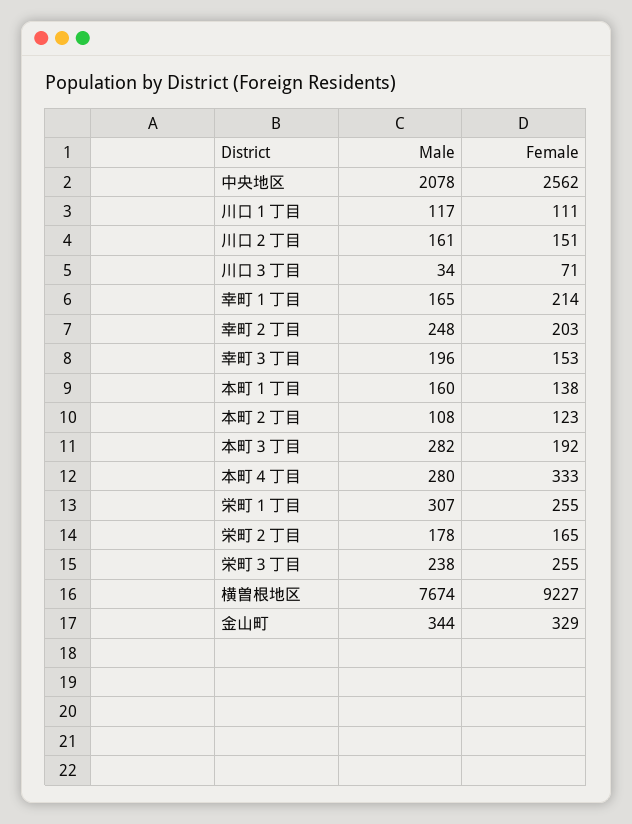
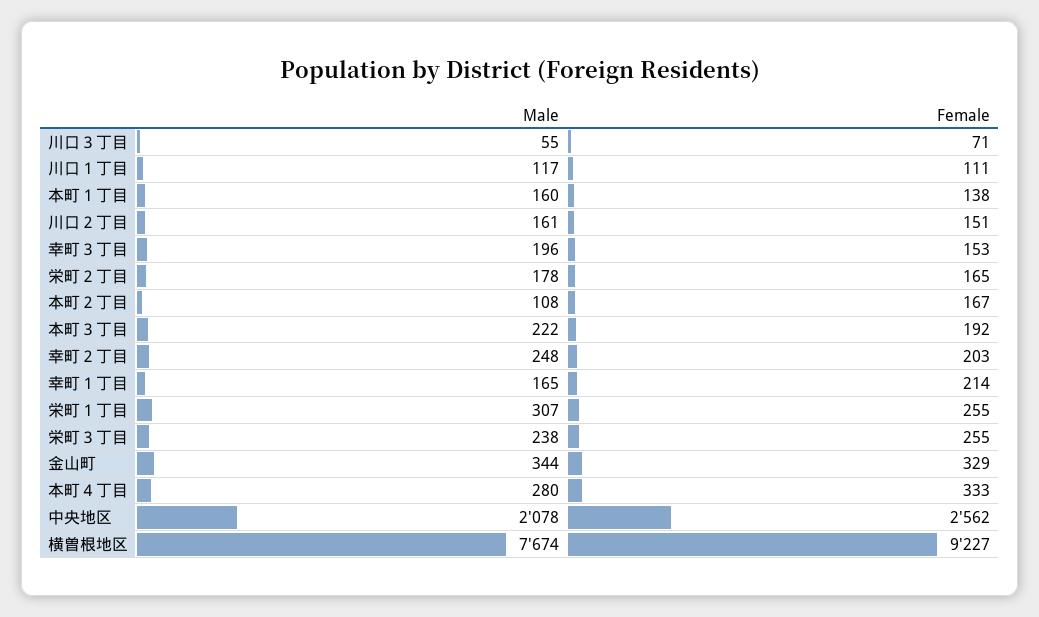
Male, 川口３丁目: 34 -> 55
Female, 本町２丁目: 123 -> 167
Male, 本町３丁目: 282 -> 222

